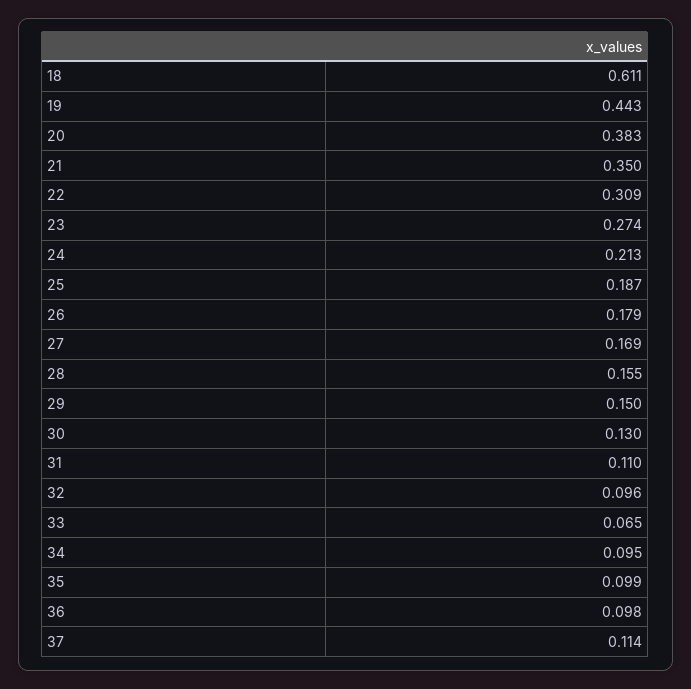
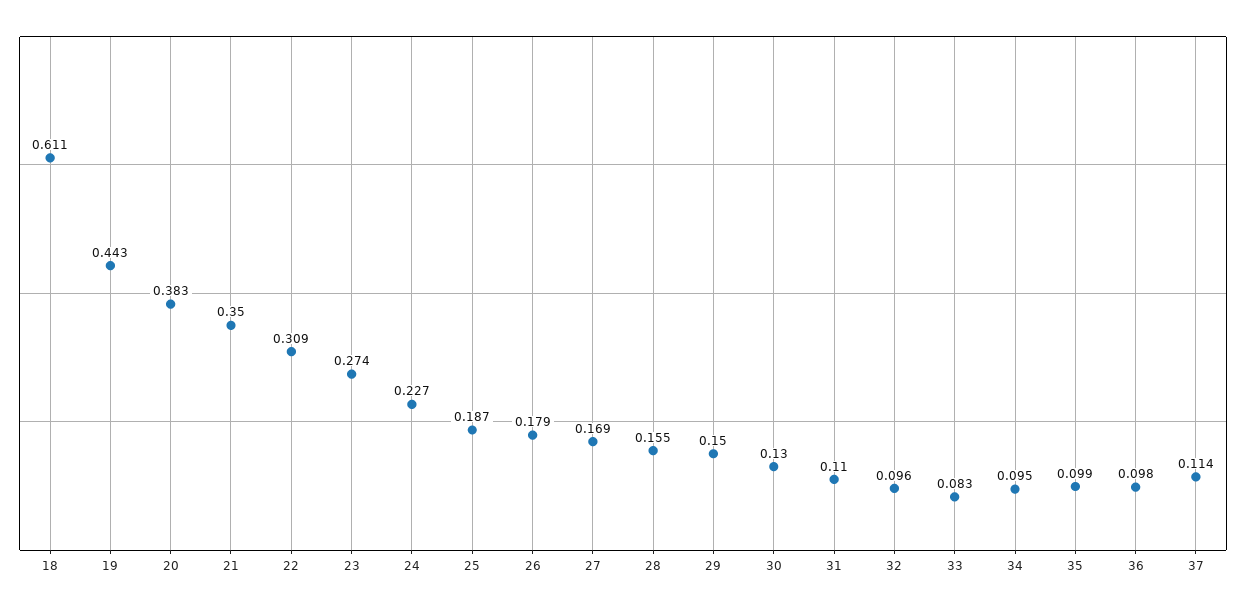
24: 0.213 -> 0.227
33: 0.065 -> 0.083

